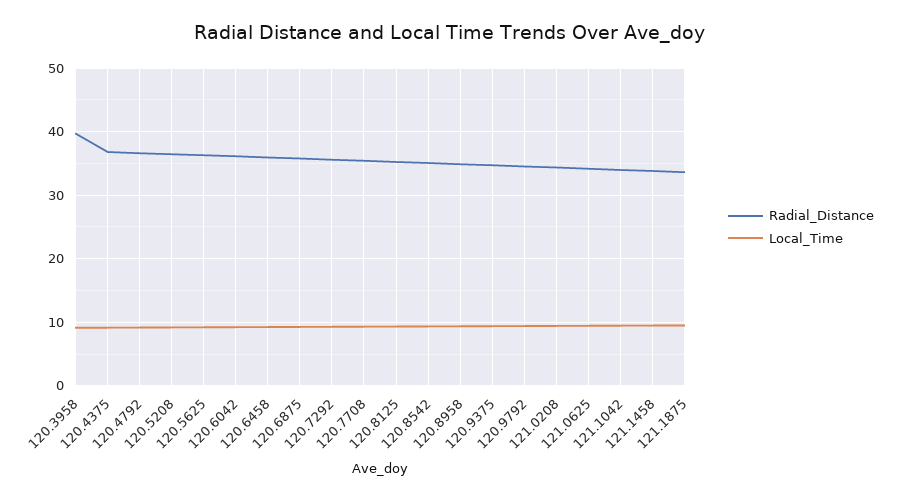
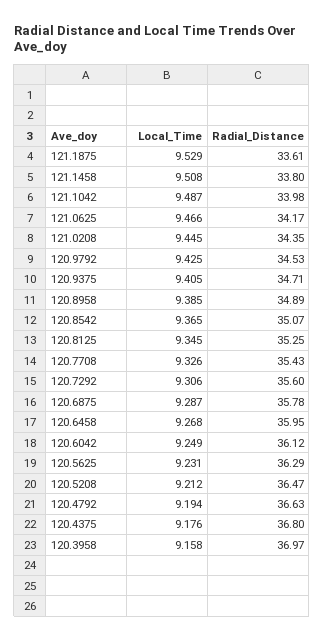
Radial_Distance, 120.3958: 40 -> 36.97

